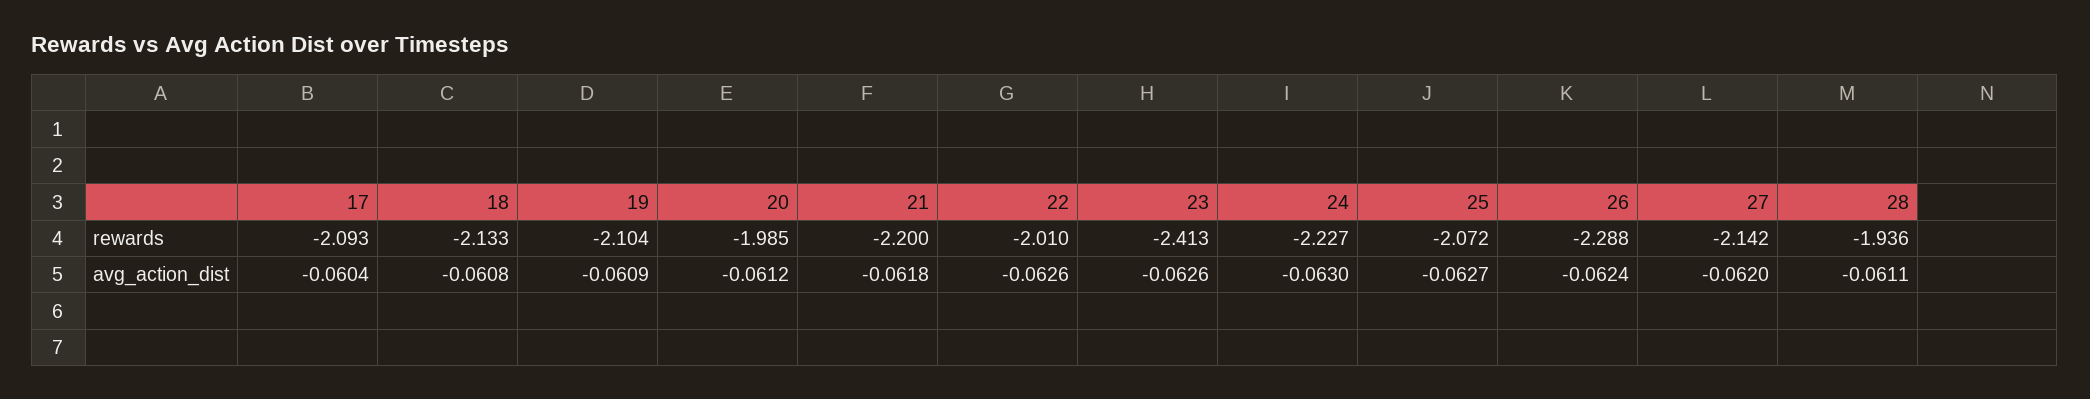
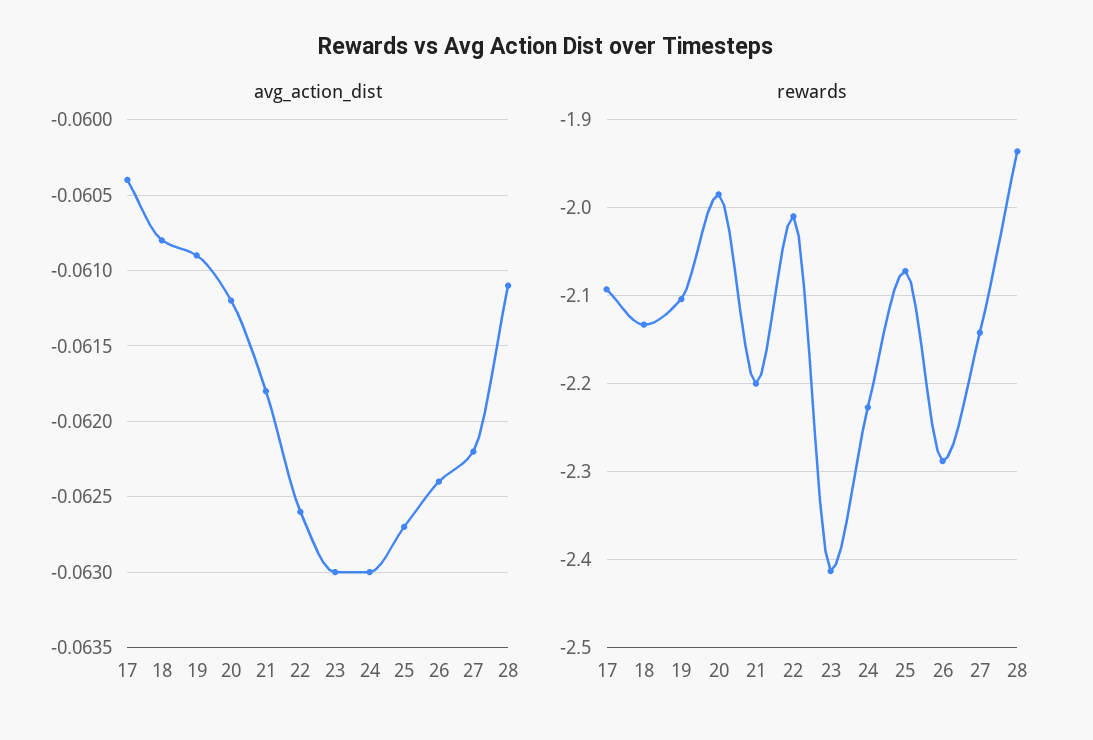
avg_action_dist, 23: -0.0626 -> -0.063
avg_action_dist, 27: -0.062 -> -0.0622

